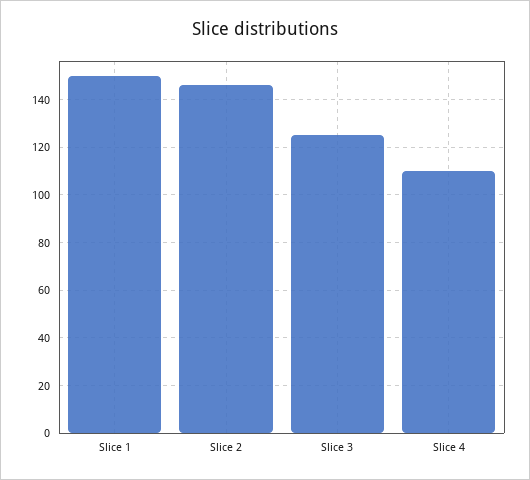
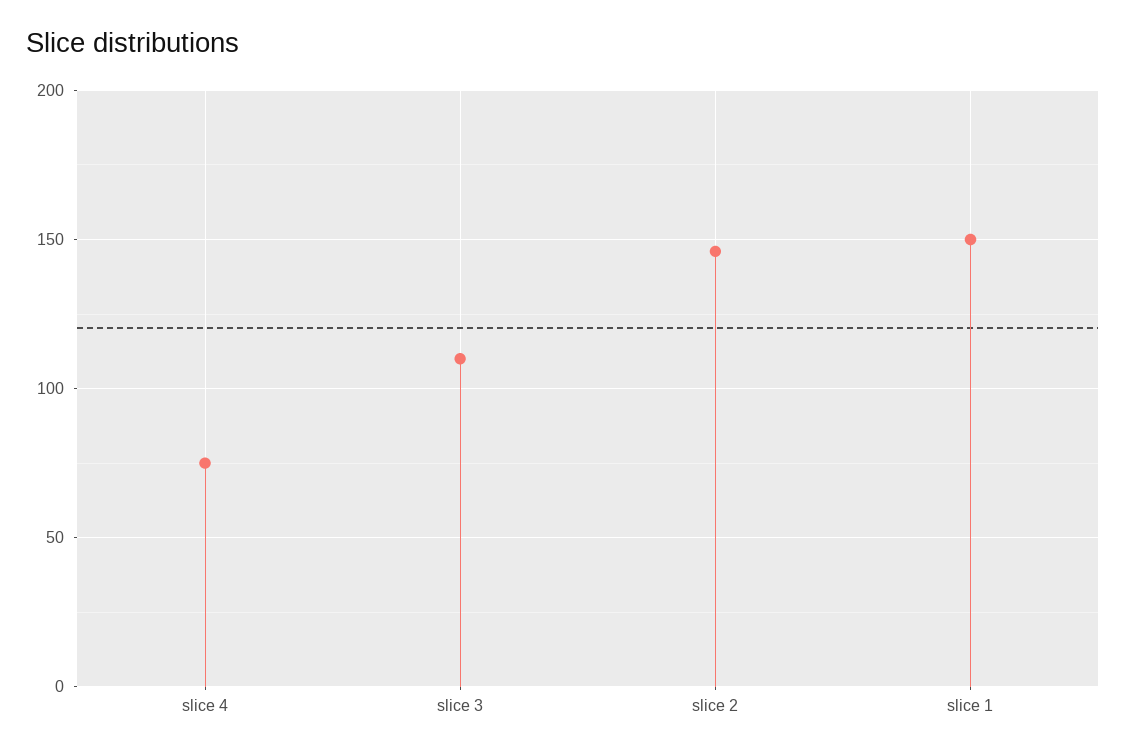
Slice 3: 125 -> 110
Slice 4: 110 -> 75

